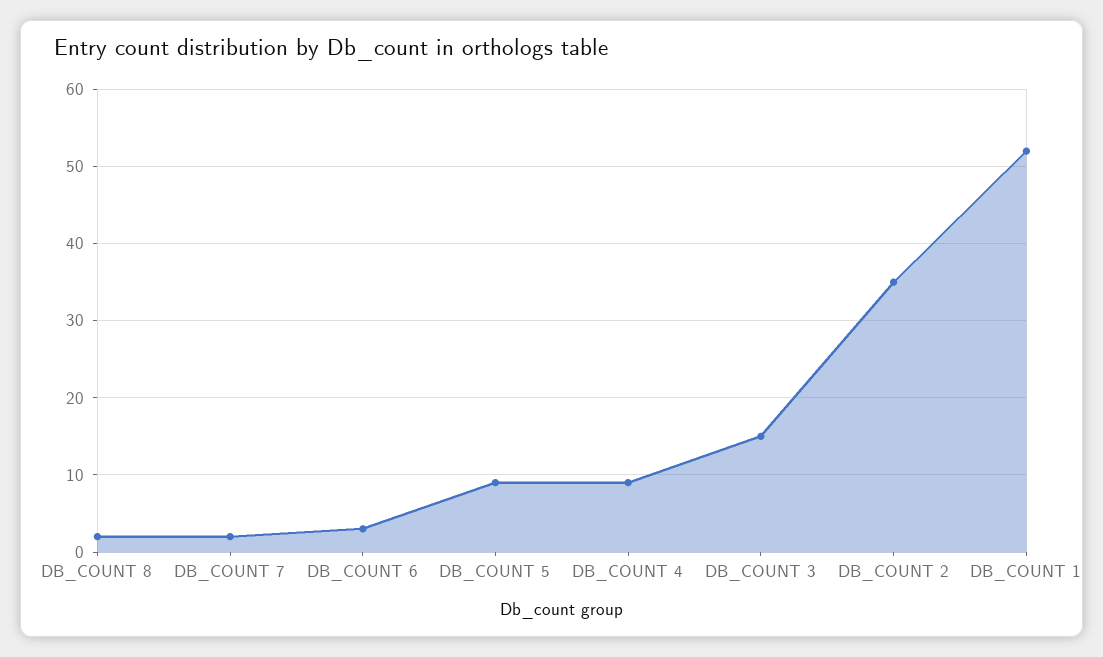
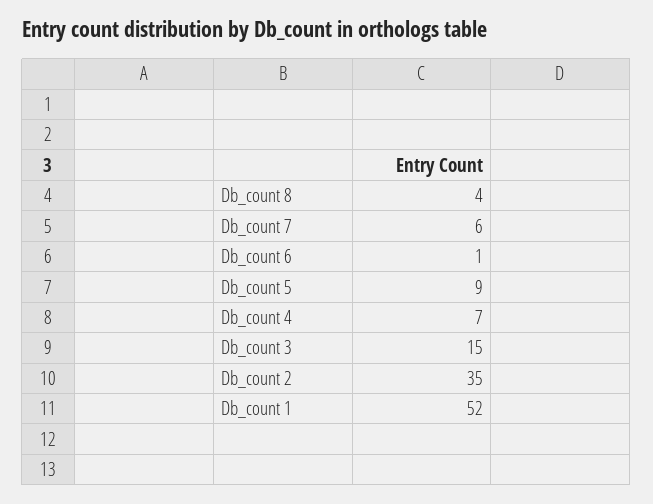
DB_COUNT 8: 2 -> 4
DB_COUNT 7: 2 -> 6
DB_COUNT 6: 3 -> 1
DB_COUNT 4: 9 -> 7

